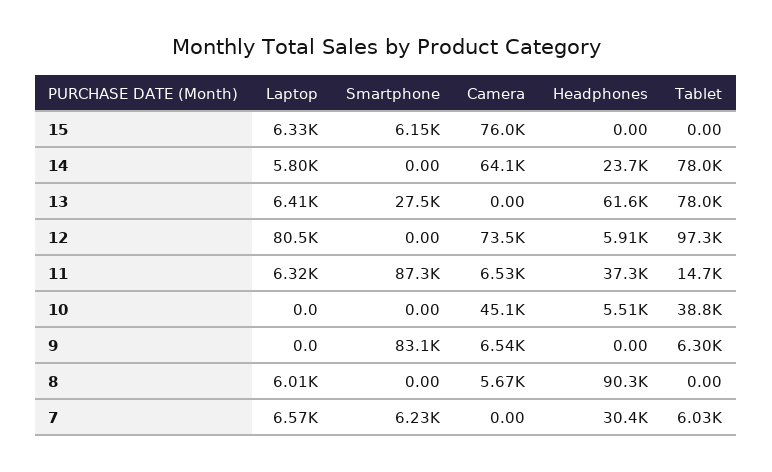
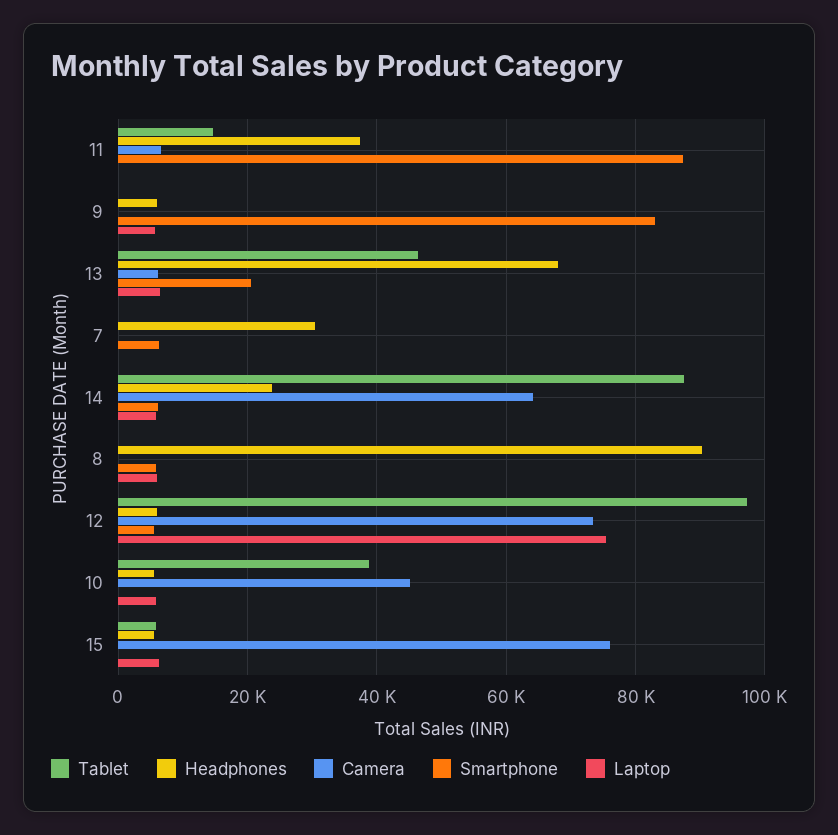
Smartphone, 15: 6150 -> 0
Headphones, 15: 0 -> 6000
Tablet, 15: 0 -> 6000
Smartphone, 14: 0 -> 6000
Tablet, 14: 78000 -> 88000
Smartphone, 13: 27500 -> 20000
Camera, 13: 0 -> 6000
Headphones, 13: 61600 -> 68000
Tablet, 13: 78000 -> 46000
Laptop, 12: 80500 -> 76000
Smartphone, 12: 0 -> 6000
Laptop, 11: 6320 -> 0
Laptop, 10: 0 -> 6000
Laptop, 9: 0 -> 6000
Camera, 9: 6540 -> 0
Headphones, 9: 0 -> 6000
Tablet, 9: 6300 -> 0
Smartphone, 8: 0 -> 6000
Camera, 8: 5670 -> 0
Laptop, 7: 6570 -> 0
Tablet, 7: 6030 -> 0

